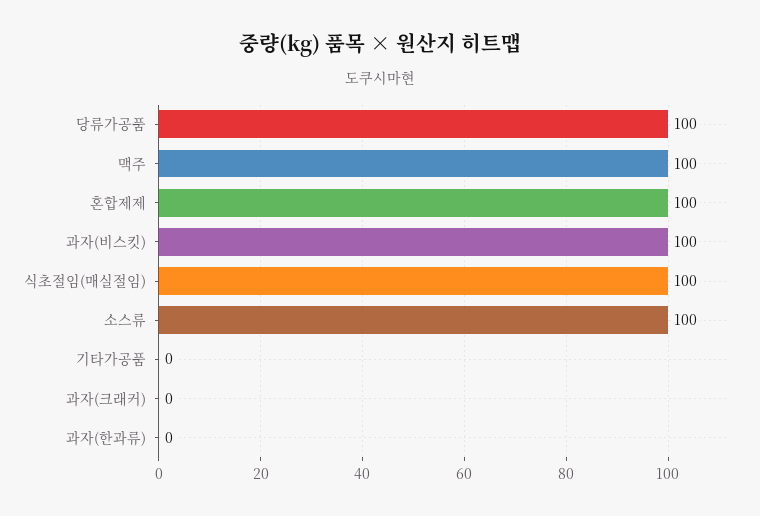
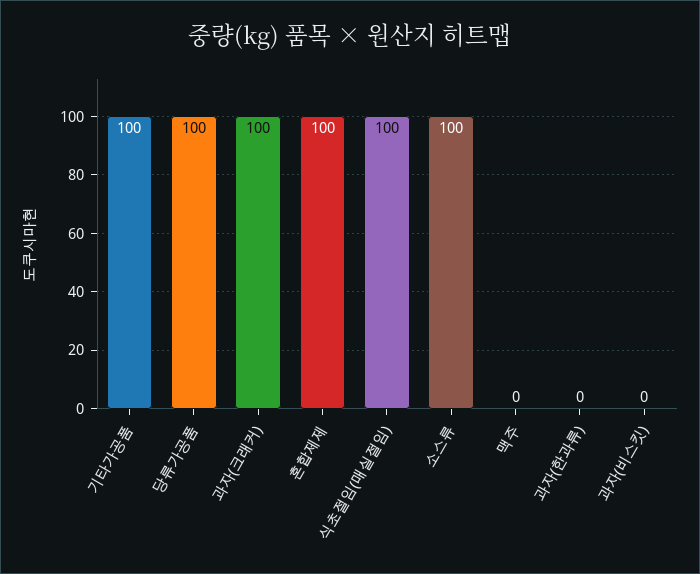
맥주: 100 -> 0
과자(비스킷): 100 -> 0
기타가공품: 0 -> 100
과자(크래커): 0 -> 100

